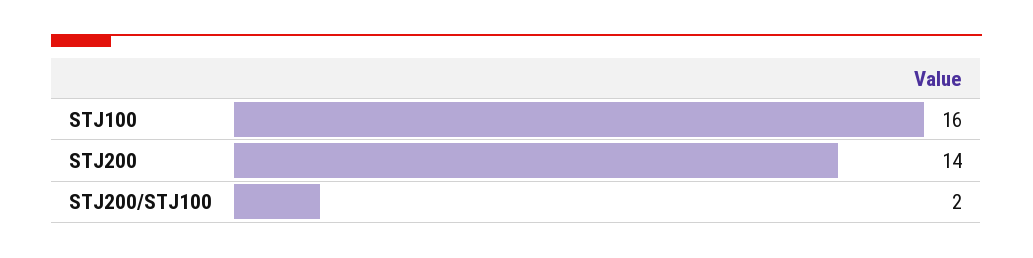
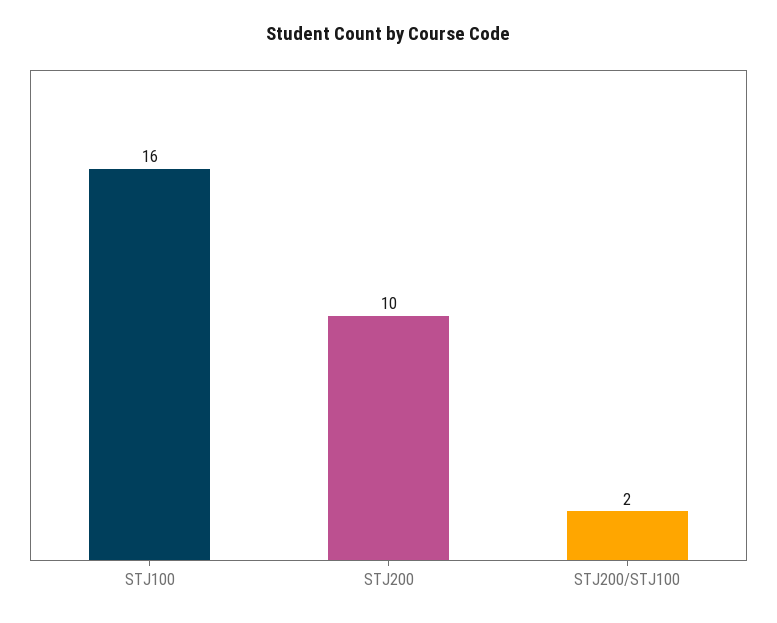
STJ200: 14 -> 10

